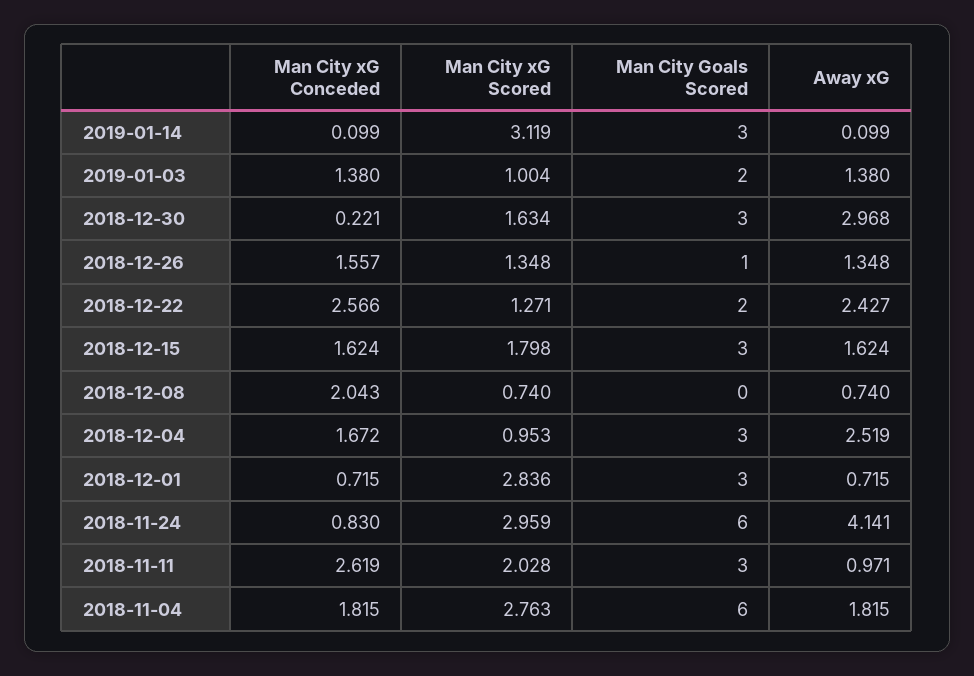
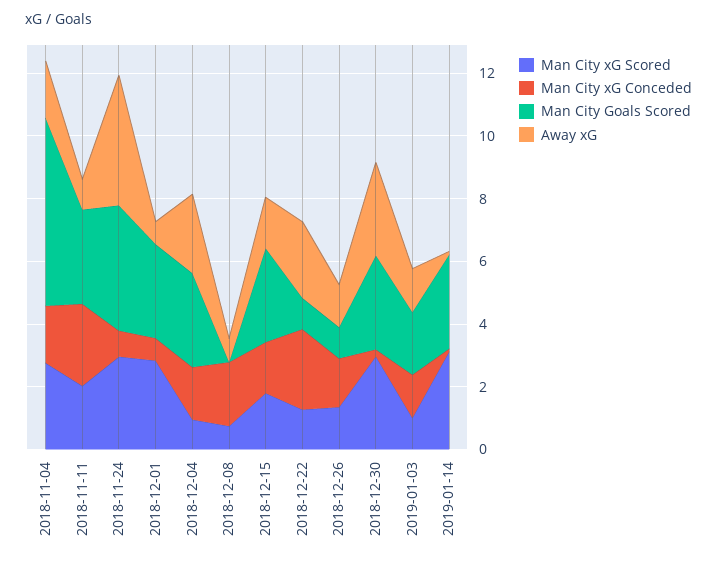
Man City xG Scored, 2018-12-30: 1.634 -> 3
Man City Goals Scored, 2018-12-22: 2 -> 1
Man City Goals Scored, 2018-11-24: 6 -> 4

